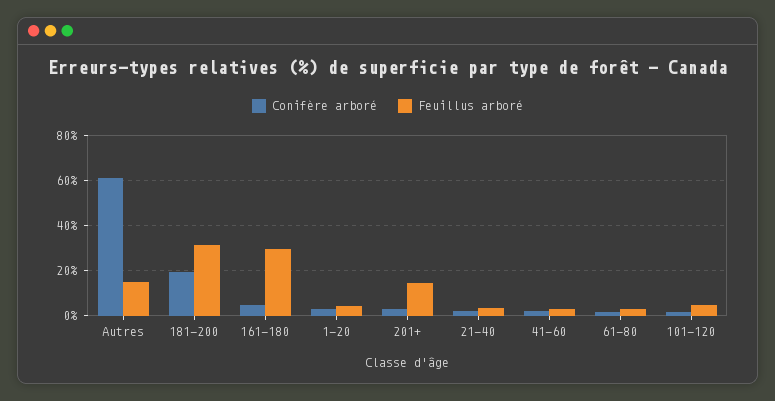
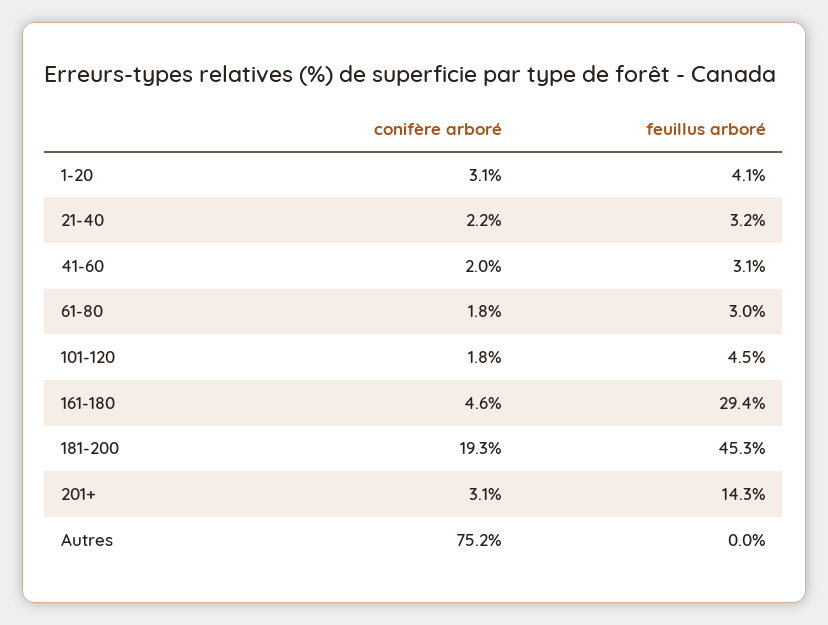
Conifère arboré, Autres: 60 -> 75.2
Feuillus arboré, Autres: 15 -> 0
Feuillus arboré, 181-200: 30 -> 45.3

